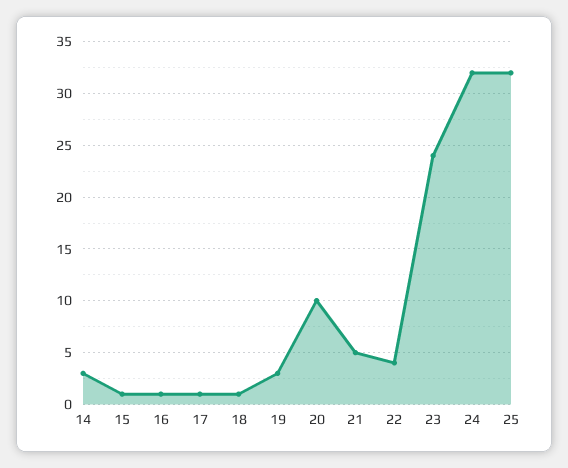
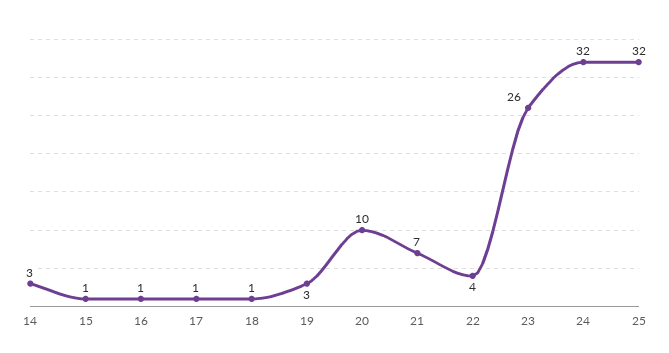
21: 5 -> 7
23: 24 -> 26

